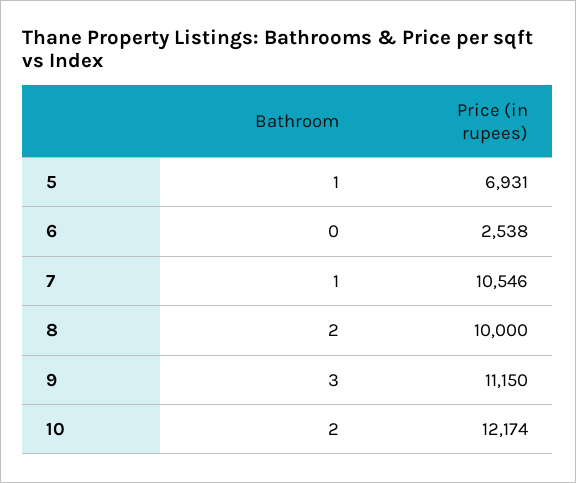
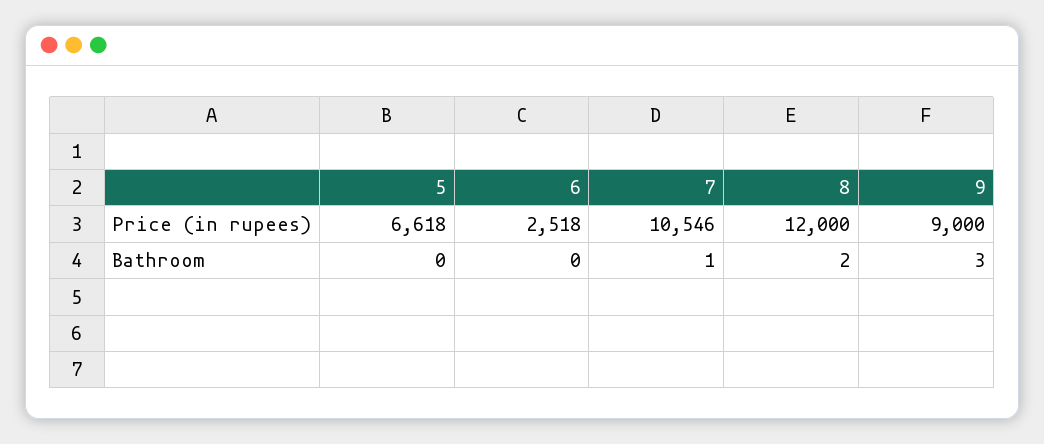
Bathroom, 5: 1 -> 0
Price (in rupees), 5: 6931 -> 6618
Price (in rupees), 6: 2538 -> 2518
Price (in rupees), 8: 10000 -> 12000
Price (in rupees), 9: 11150 -> 9000
Bathroom, 10: 2 -> none
Price (in rupees), 10: 12174 -> none

